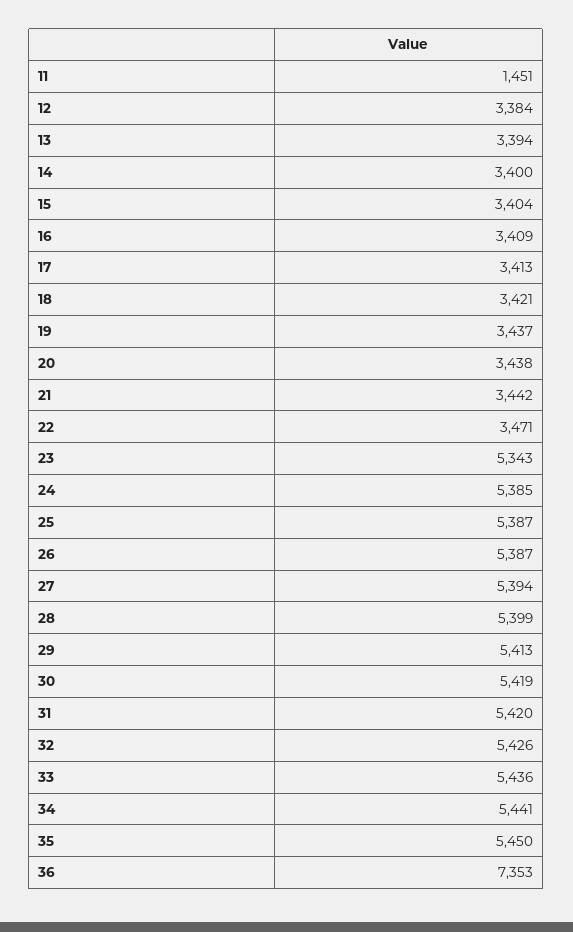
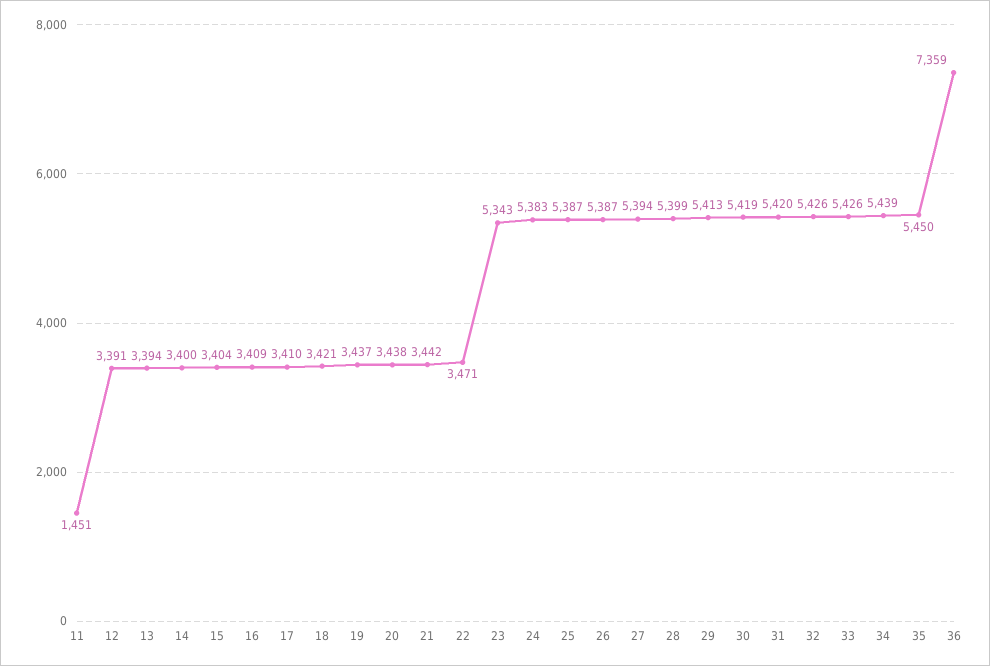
12: 3384 -> 3391
17: 3413 -> 3410
24: 5385 -> 5383
33: 5436 -> 5426
34: 5441 -> 5439
36: 7353 -> 7359

